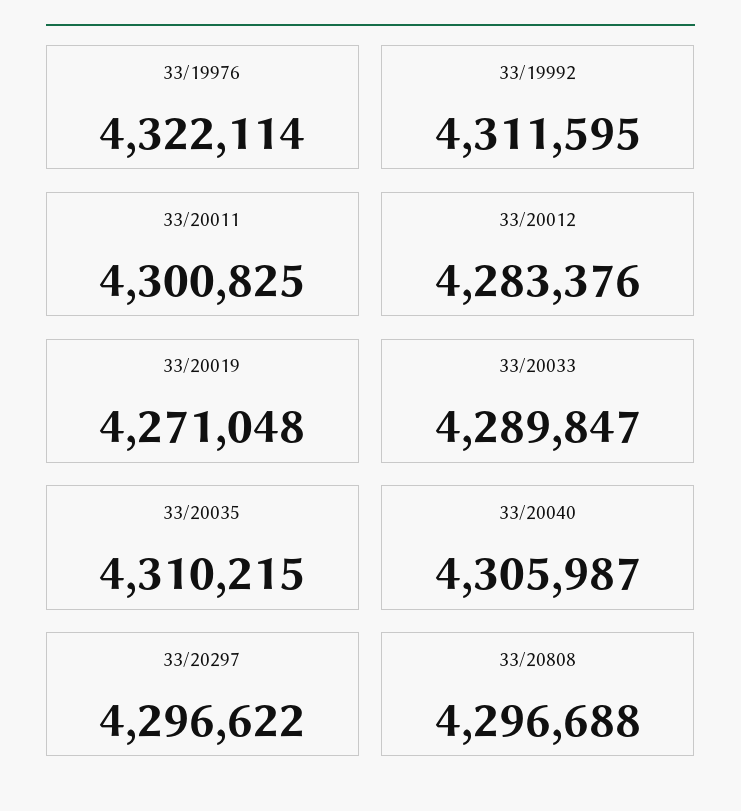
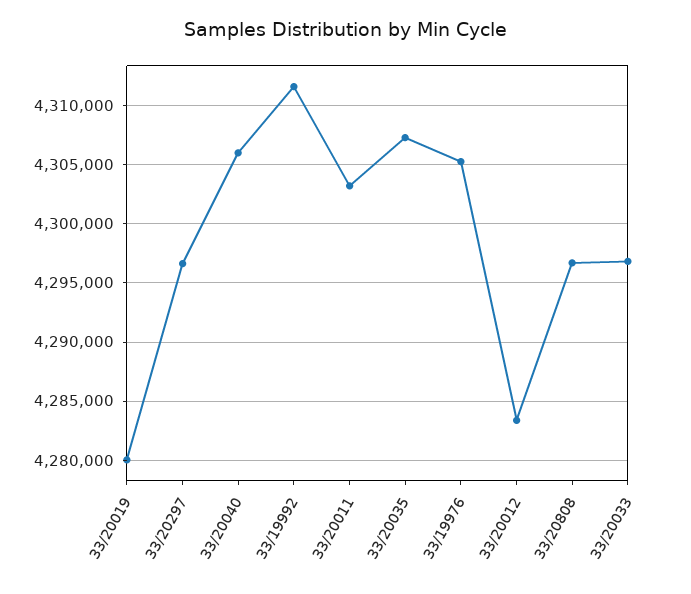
33/19976: 4322114 -> 4305000
33/20011: 4300825 -> 4303000
33/20019: 4271048 -> 4280000
33/20033: 4289847 -> 4297000
33/20035: 4310215 -> 4307000

